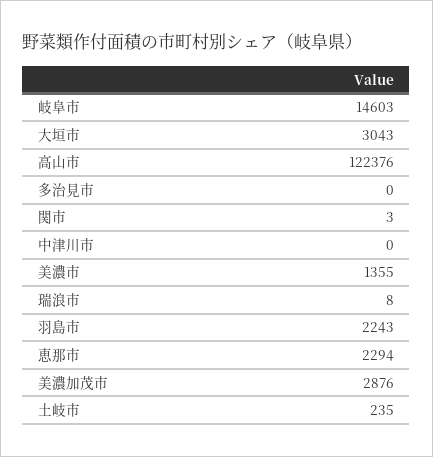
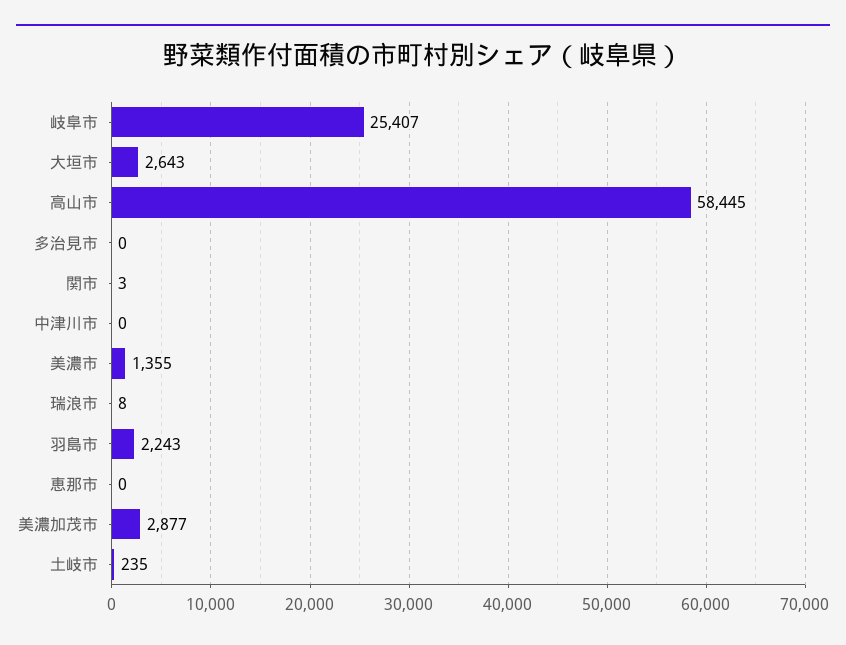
岐阜市: 14603 -> 25407
大垣市: 3043 -> 2643
高山市: 122376 -> 58445
恵那市: 2294 -> 0
美濃加茂市: 2876 -> 2877

